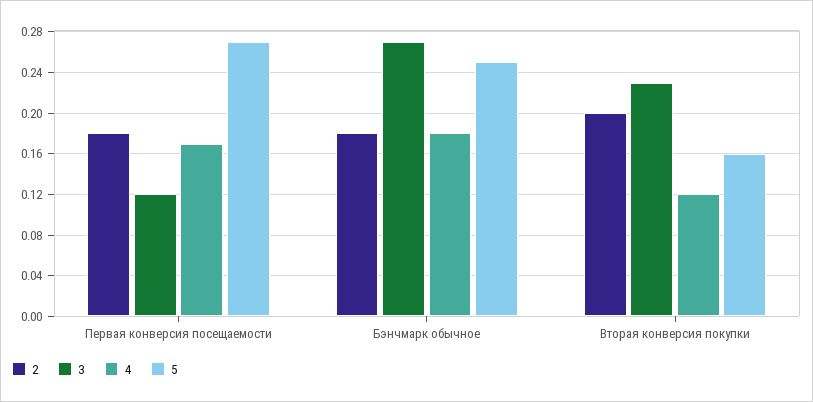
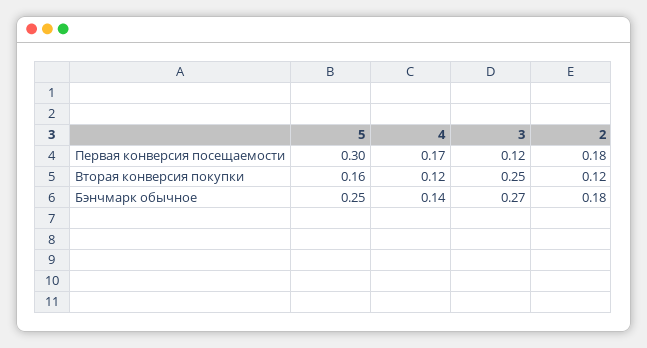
5, Первая конверсия посещаемости: 0.27 -> 0.3
4, Бэнчмарк обычное: 0.18 -> 0.14
2, Вторая конверсия покупки: 0.2 -> 0.12
3, Вторая конверсия покупки: 0.23 -> 0.25

